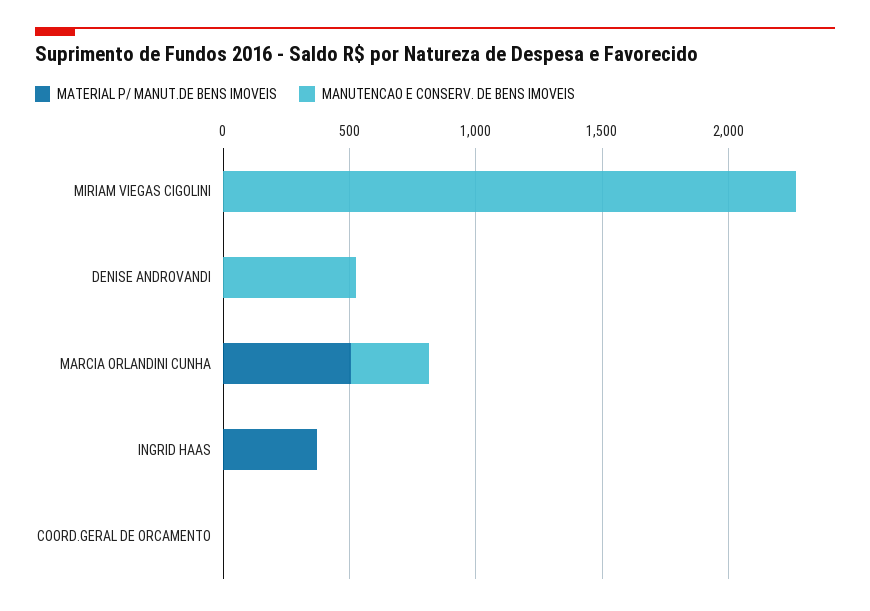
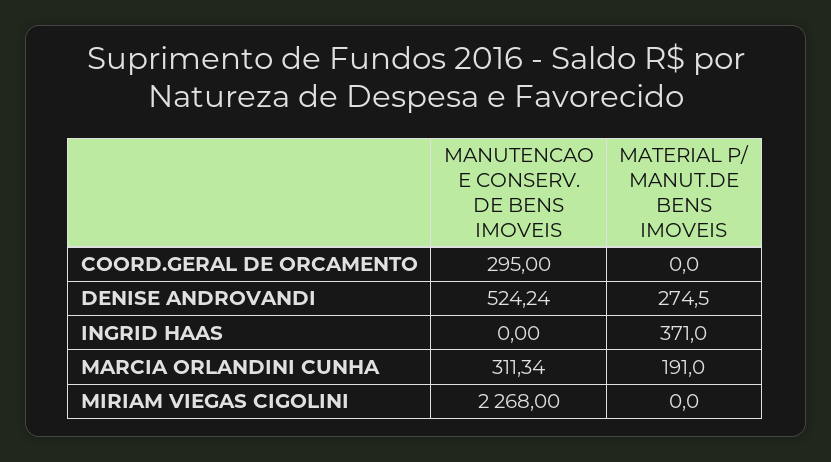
MATERIAL P/ MANUT.DE BENS IMOVEIS, DENISE ANDROVANDI: 0 -> 274.5
MATERIAL P/ MANUT.DE BENS IMOVEIS, MARCIA ORLANDINI CUNHA: 500 -> 191
MANUTENCAO E CONSERV. DE BENS IMOVEIS, COORD.GERAL DE ORCAMENTO: 0 -> 295

